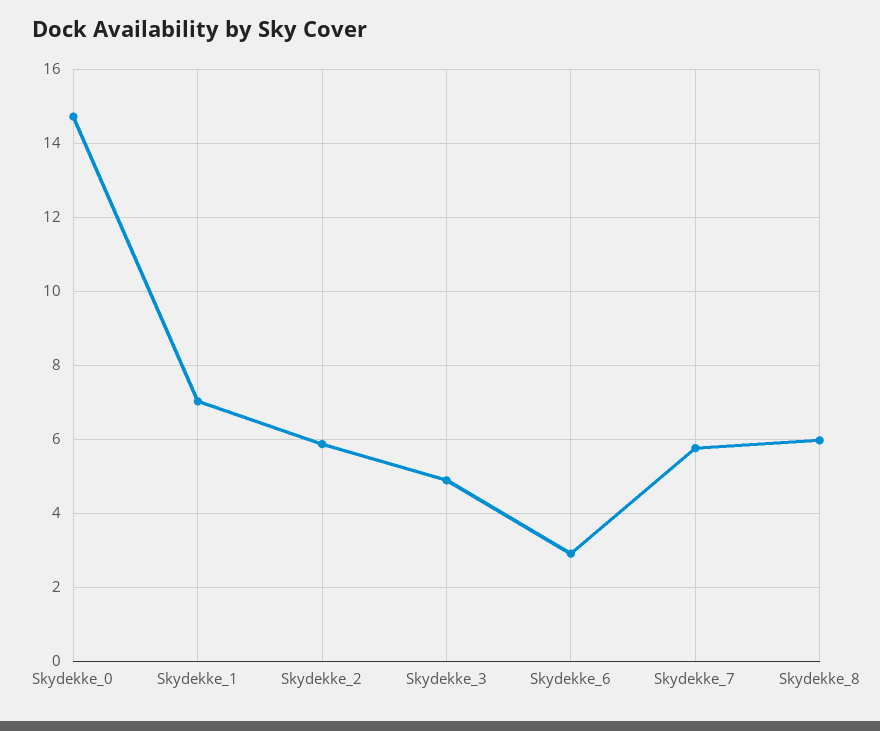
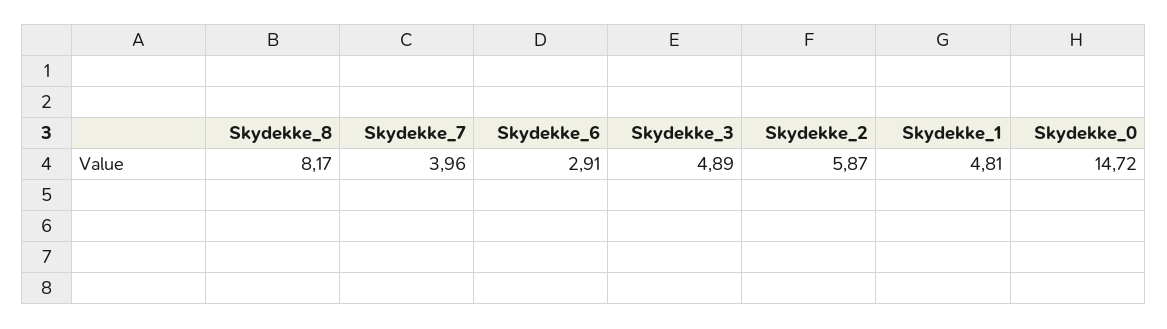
Skydekke_1: 7 -> 4.81
Skydekke_7: 5.8 -> 3.96
Skydekke_8: 6 -> 8.17

